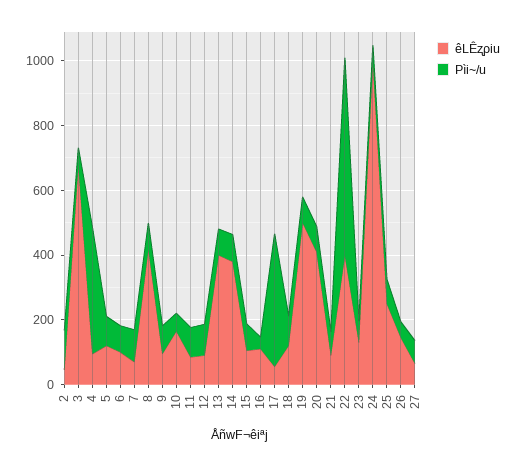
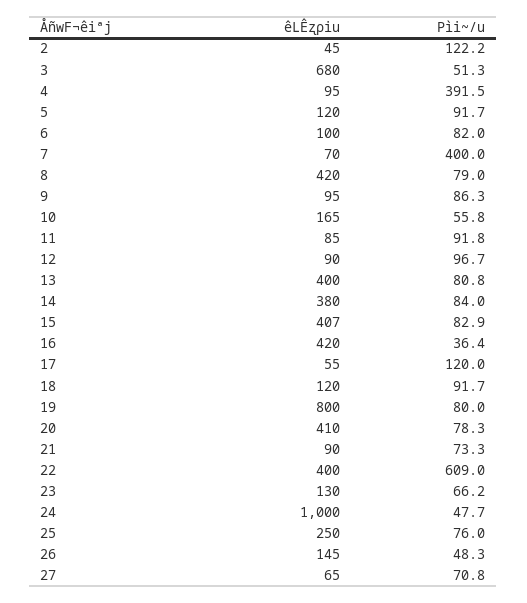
Pìi~/u, 7: 100 -> 400
êLÊʐρiu, 15: 100 -> 407
êLÊʐρiu, 16: 100 -> 420
Pìi~/u, 17: 400 -> 120
êLÊʐρiu, 19: 500 -> 800

